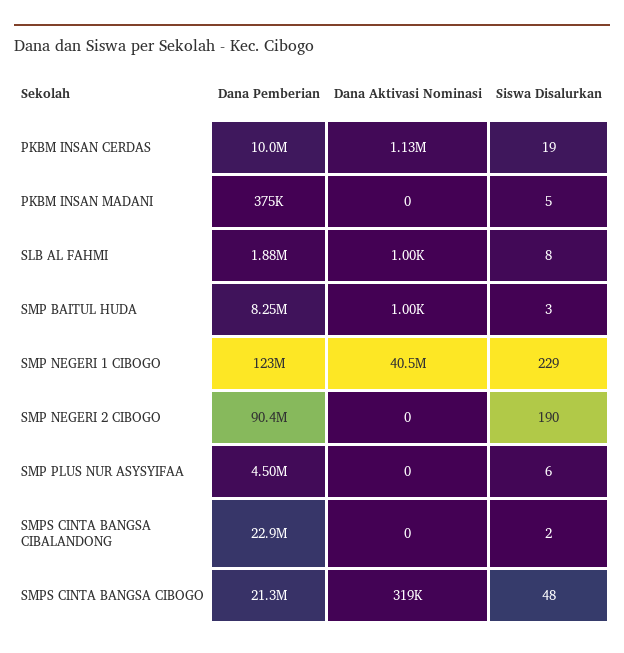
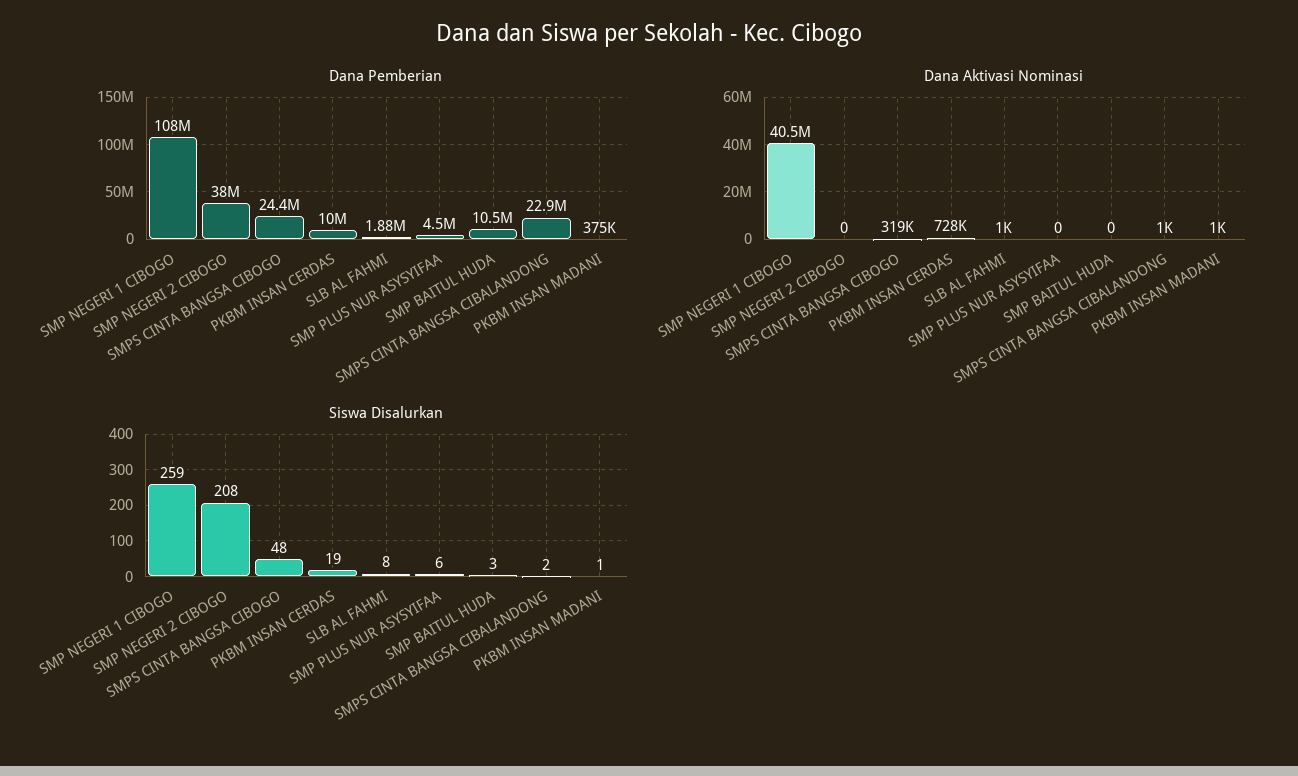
Dana Aktivasi Nominasi, PKBM INSAN CERDAS: 1130000 -> 728000
Dana Aktivasi Nominasi, PKBM INSAN MADANI: 0 -> 1000
Siswa Disalurkan, PKBM INSAN MADANI: 5 -> 1
Dana Pemberian, SMP BAITUL HUDA: 8250000 -> 10500000
Dana Aktivasi Nominasi, SMP BAITUL HUDA: 1000 -> 0
Dana Pemberian, SMP NEGERI 1 CIBOGO: 123000000 -> 108000000
Siswa Disalurkan, SMP NEGERI 1 CIBOGO: 229 -> 259
Dana Pemberian, SMP NEGERI 2 CIBOGO: 90400000 -> 38000000
Siswa Disalurkan, SMP NEGERI 2 CIBOGO: 190 -> 208
Dana Aktivasi Nominasi, SMPS CINTA BANGSA CIBALANDONG: 0 -> 1000
Dana Pemberian, SMPS CINTA BANGSA CIBOGO: 21300000 -> 24400000

